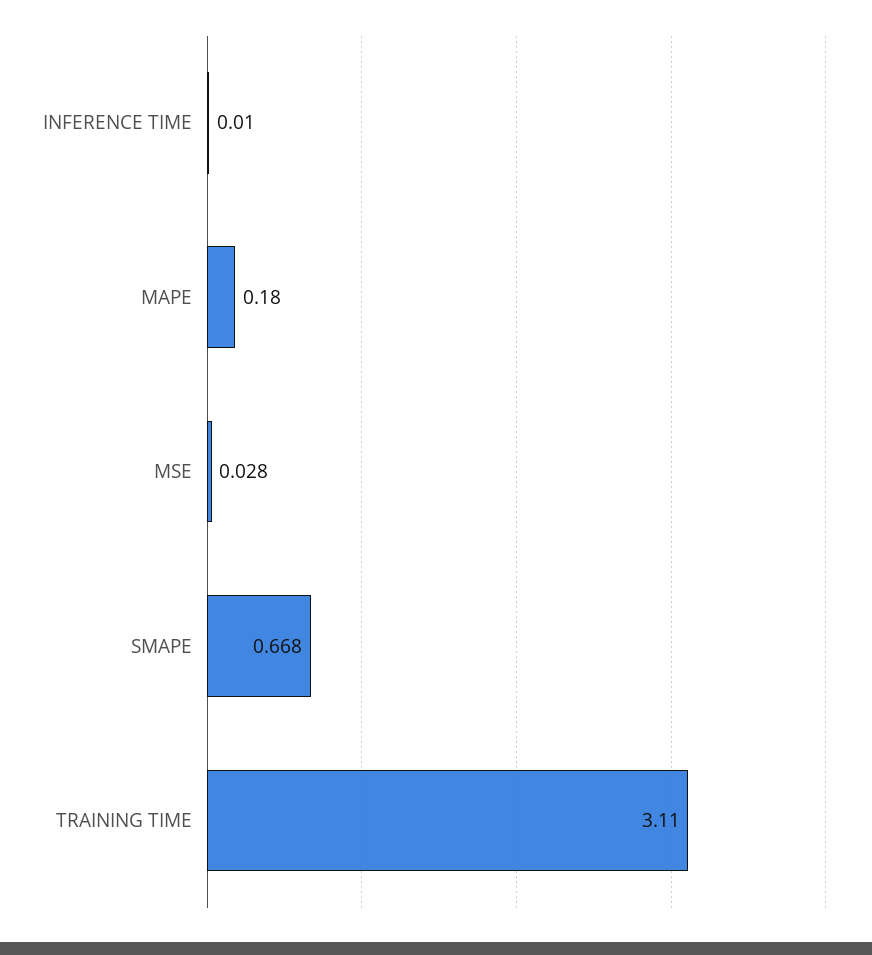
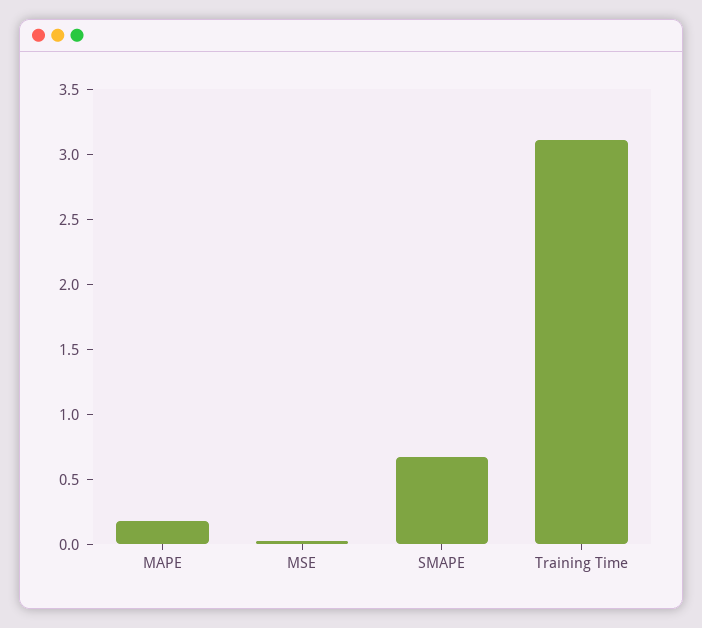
INFERENCE TIME: 0.01 -> none

